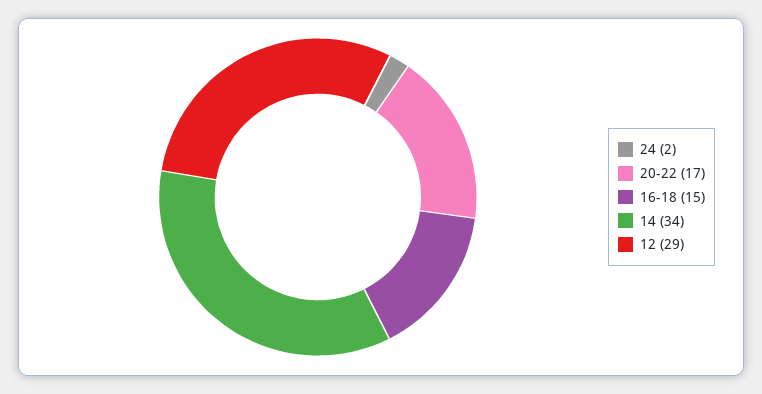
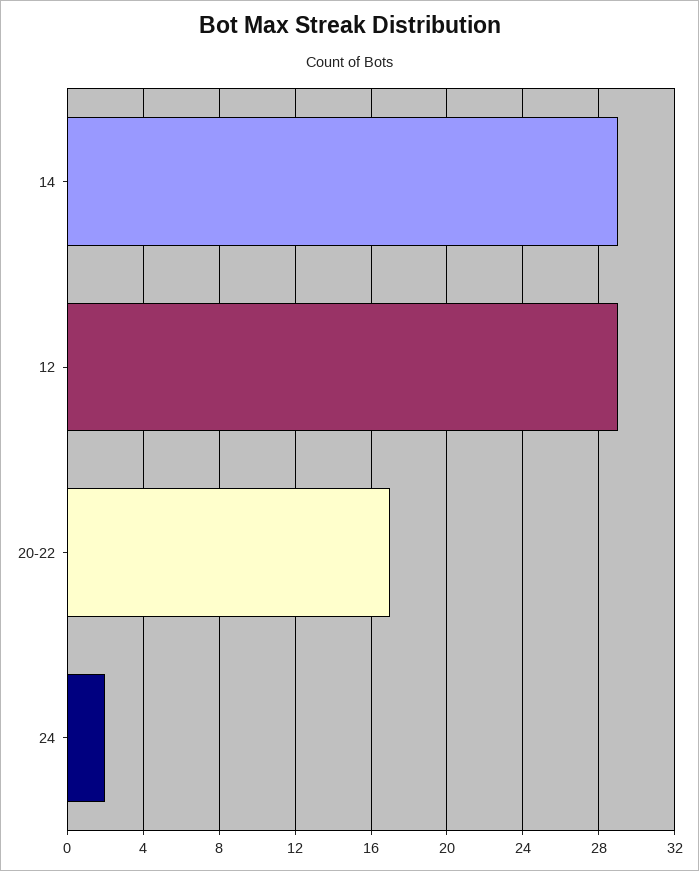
16-18: 15 -> none
14: 34 -> 29

